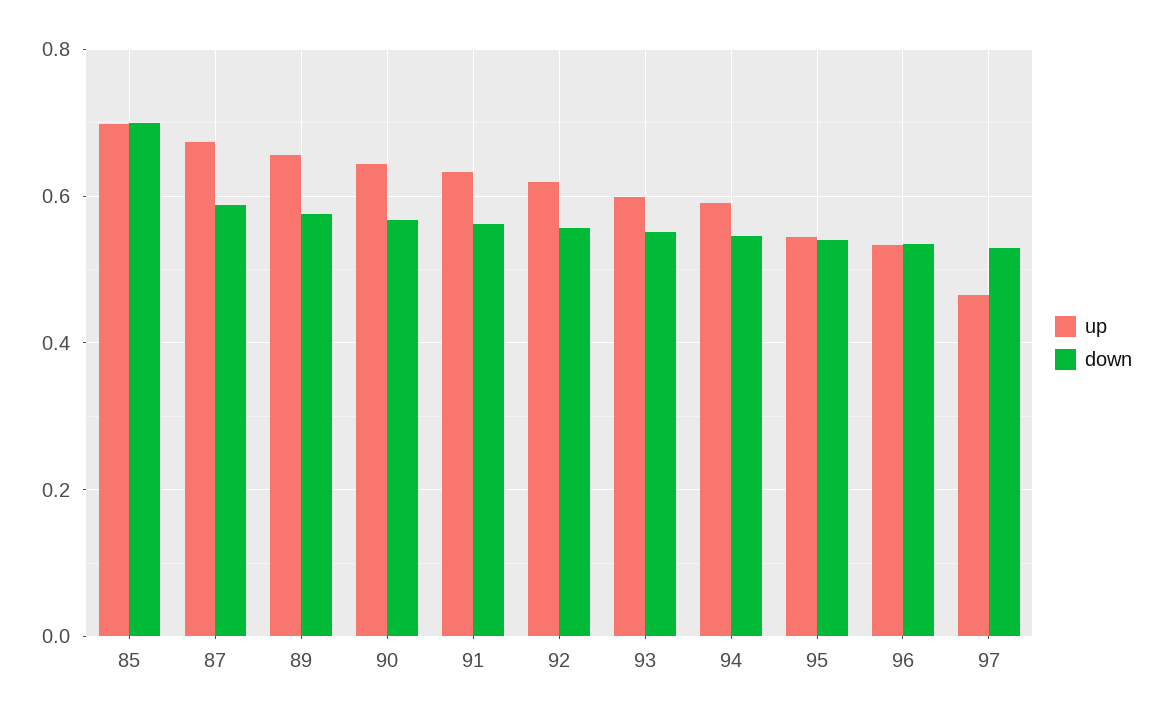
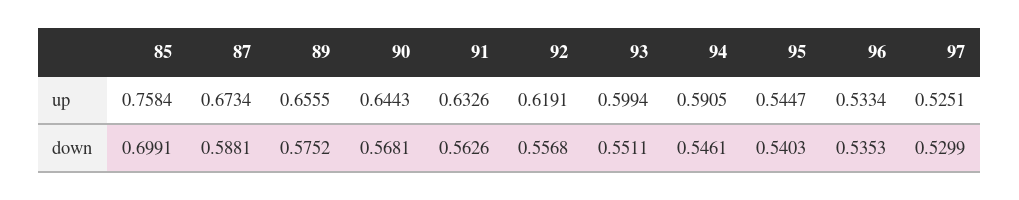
up, 85: 0.7 -> 0.7584
up, 97: 0.46 -> 0.5251

